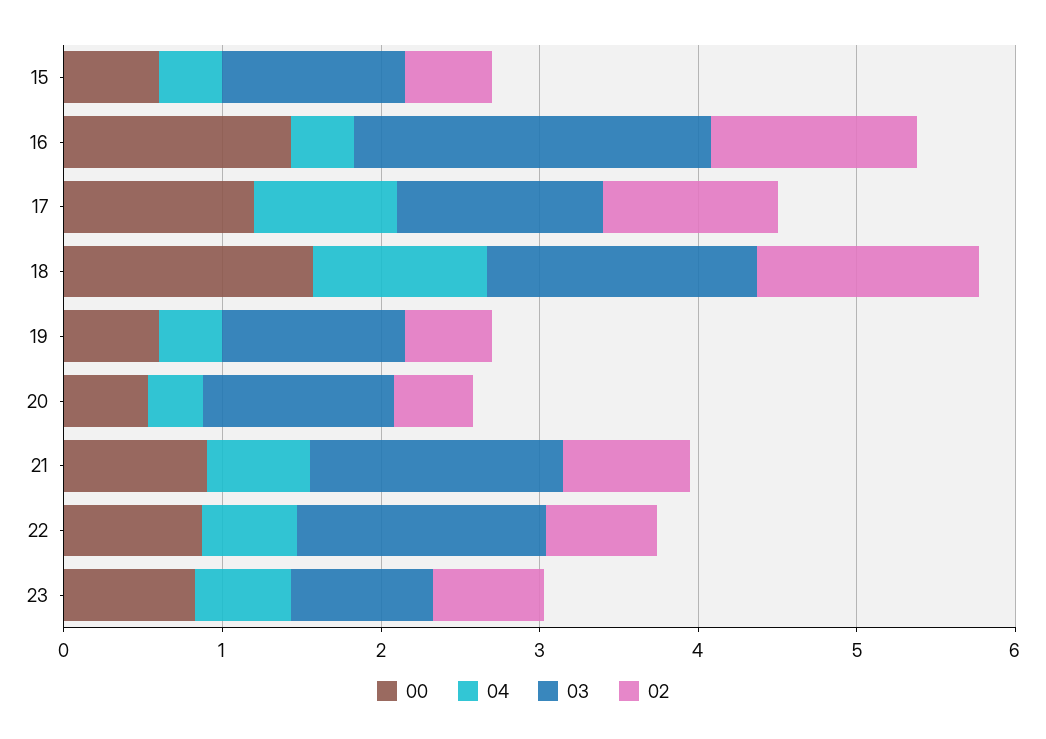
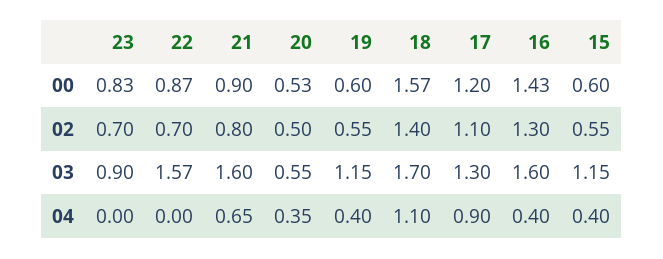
03, 16: 2.2 -> 1.6
03, 20: 1.2 -> 0.55
04, 22: 0.6 -> 0
04, 23: 0.6 -> 0

